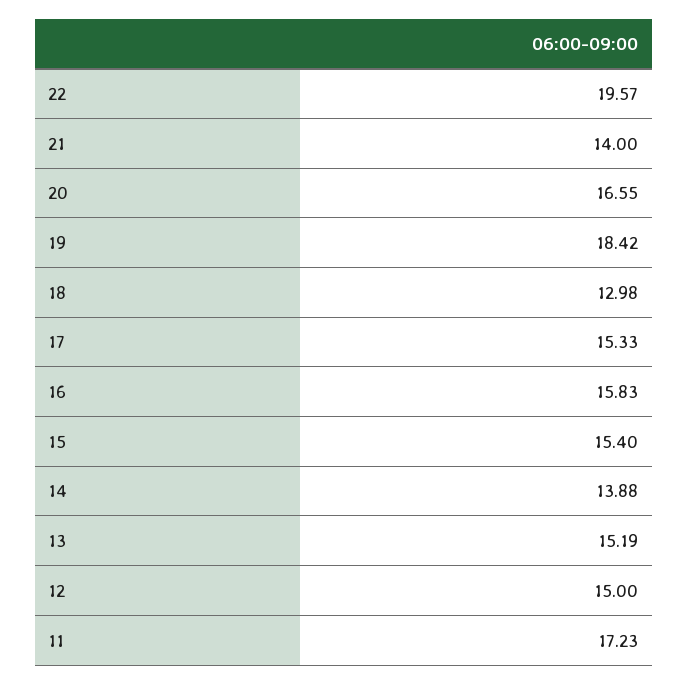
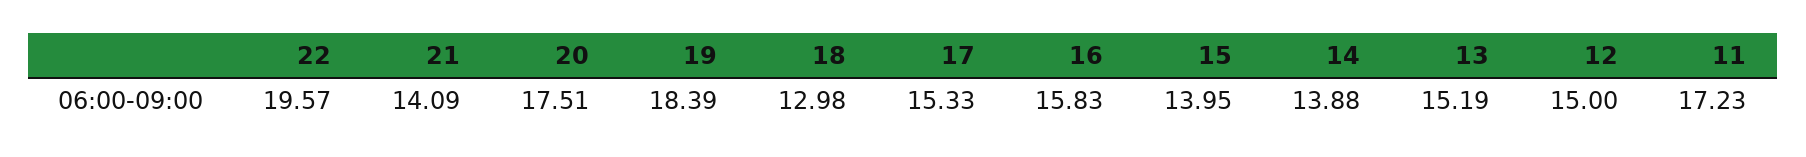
21: 14 -> 14.09
20: 16.55 -> 17.51
19: 18.42 -> 18.39
15: 15.4 -> 13.95

